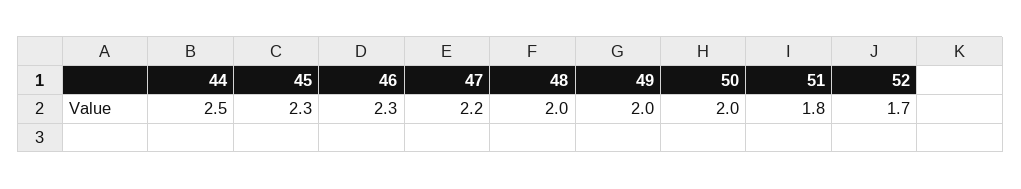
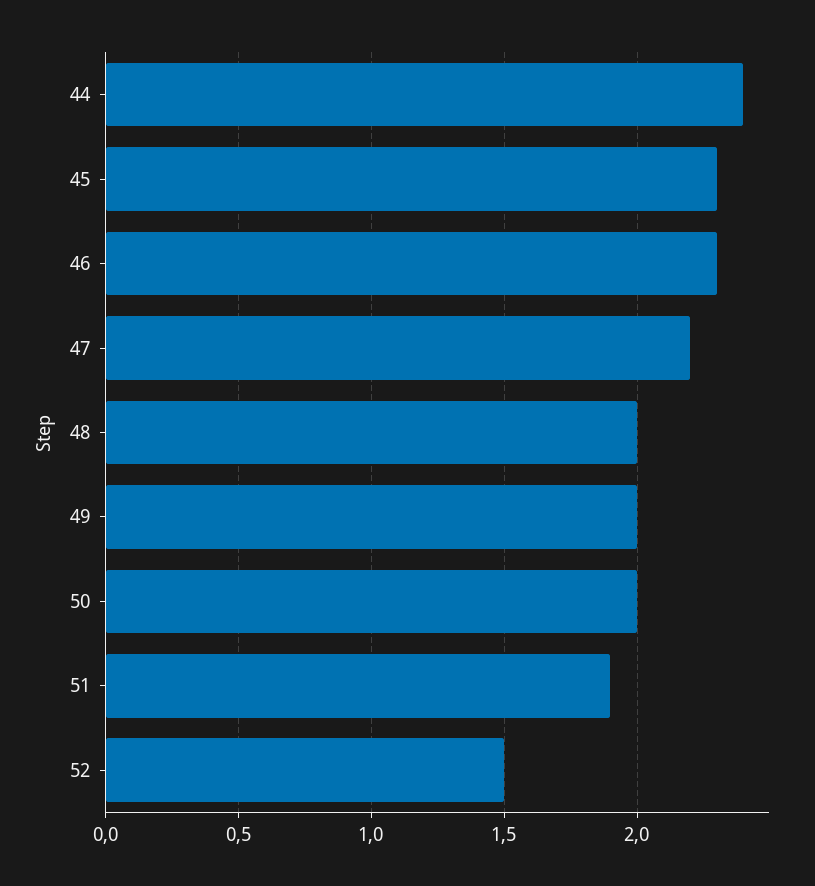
44: 2.5 -> 2.4
51: 1.8 -> 1.9
52: 1.7 -> 1.5

